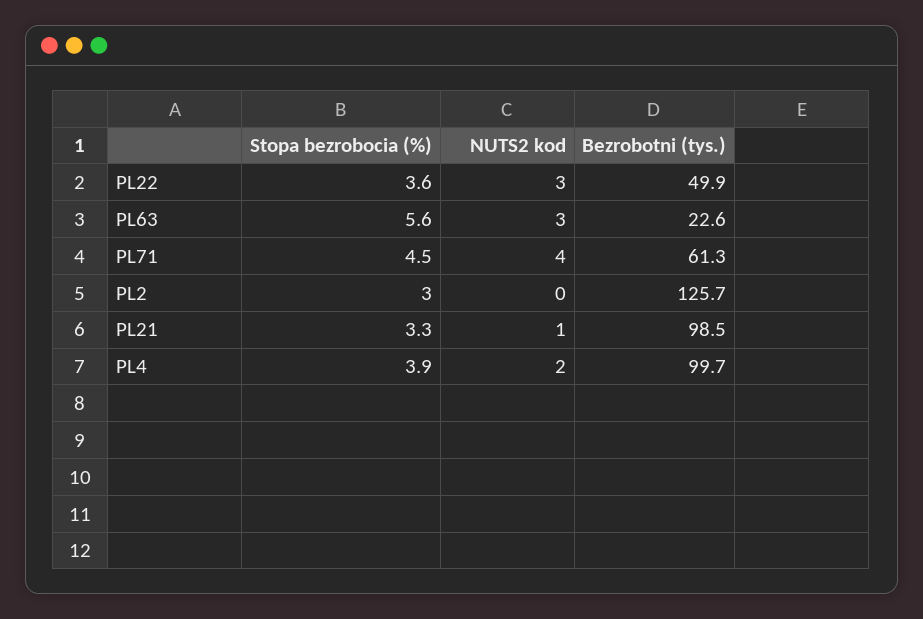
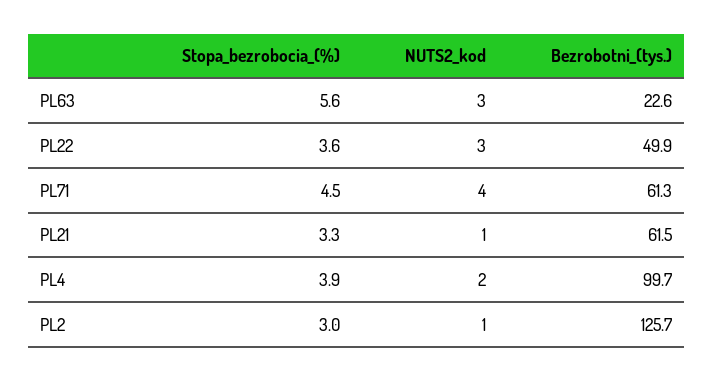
NUTS2 kod, PL2: 0 -> 1
Bezrobotni (tys.), PL21: 98.5 -> 61.5

